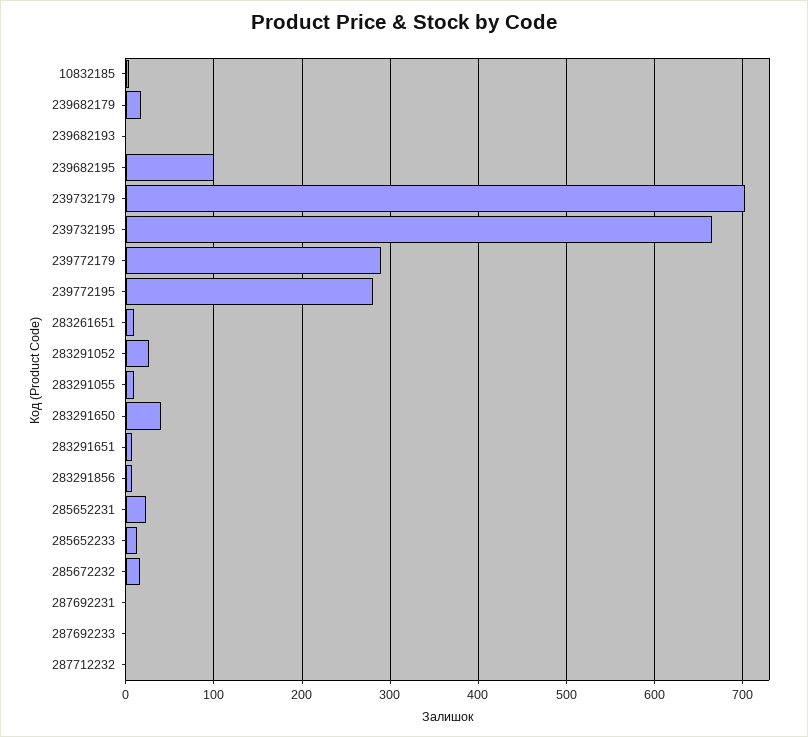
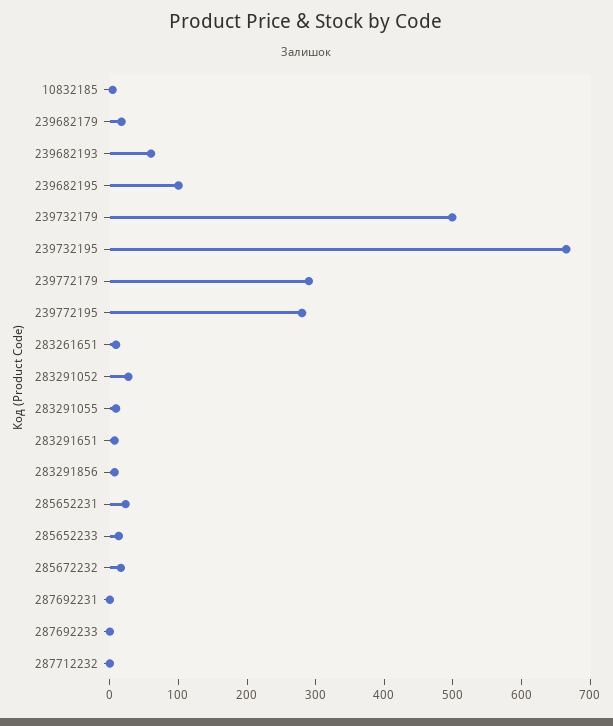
239682193: 0 -> 60
239732179: 700 -> 500
283291650: 40 -> none

